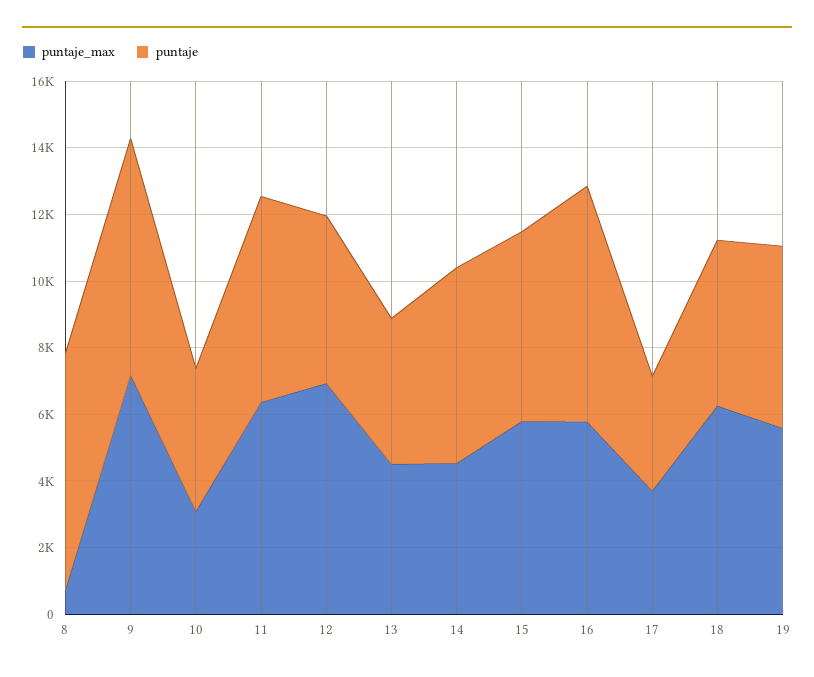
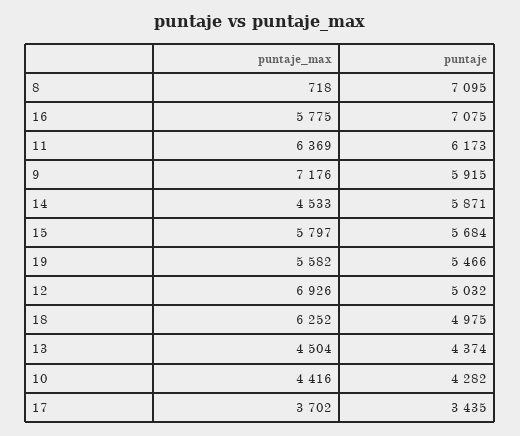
puntaje, 9: 7000 -> 5915
puntaje_max, 10: 3000 -> 4416

